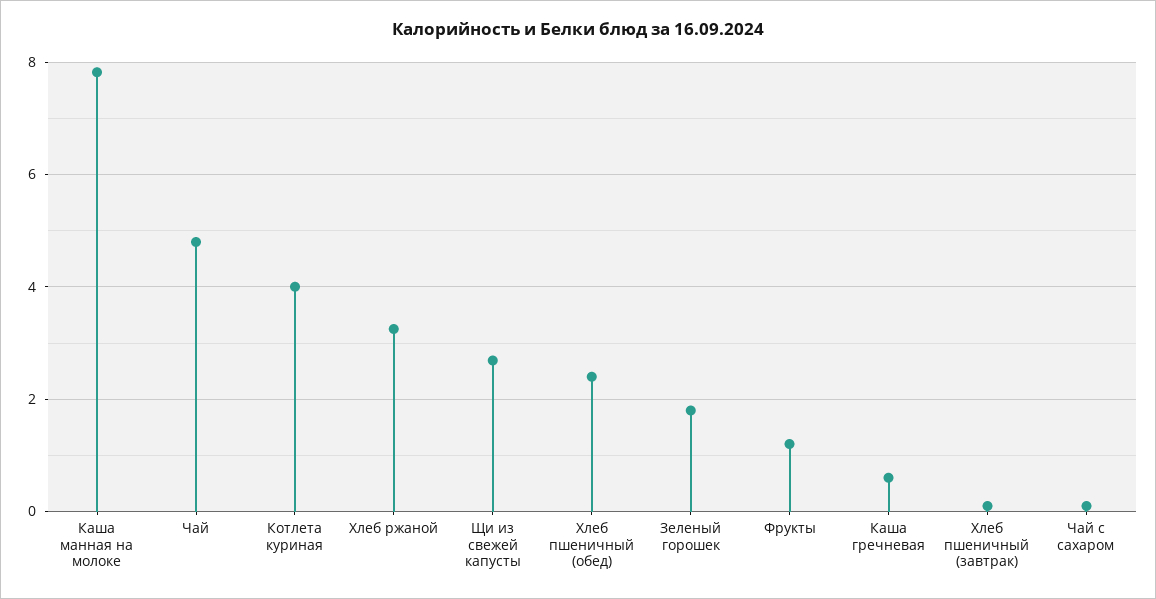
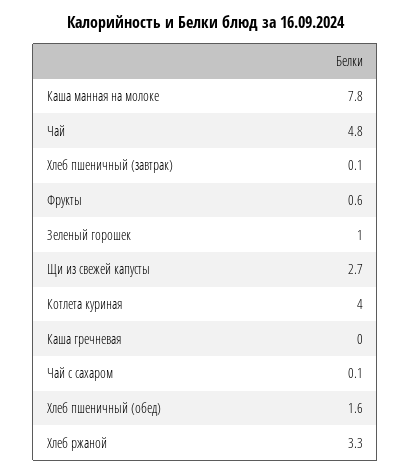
Хлеб пшеничный (обед): 2.4 -> 1.6
Зеленый горошек: 1.8 -> 1
Фрукты: 1.2 -> 0.6
Каша гречневая: 0.6 -> 0

